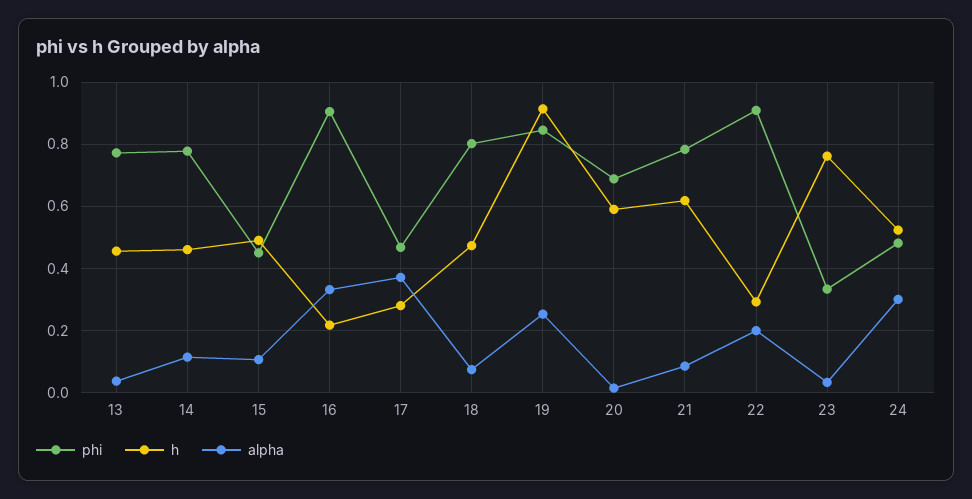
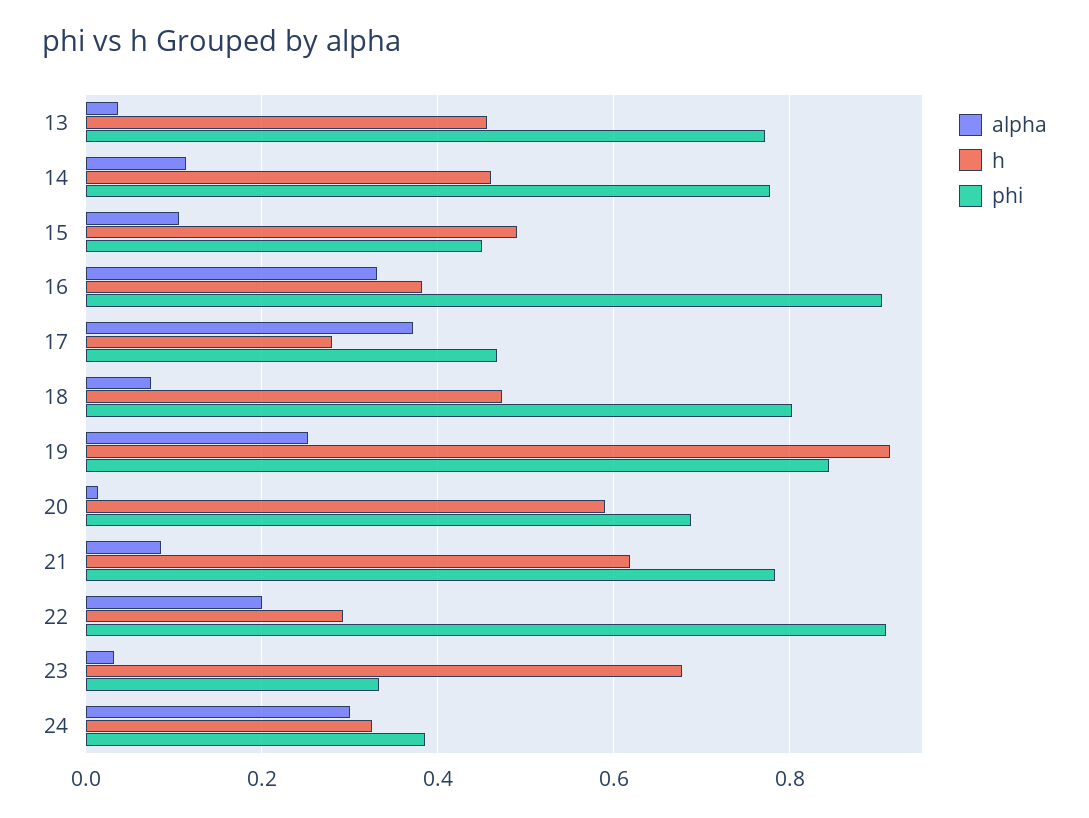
h, 16: 0.22 -> 0.38
h, 23: 0.76 -> 0.68
phi, 24: 0.48 -> 0.38
h, 24: 0.52 -> 0.32

